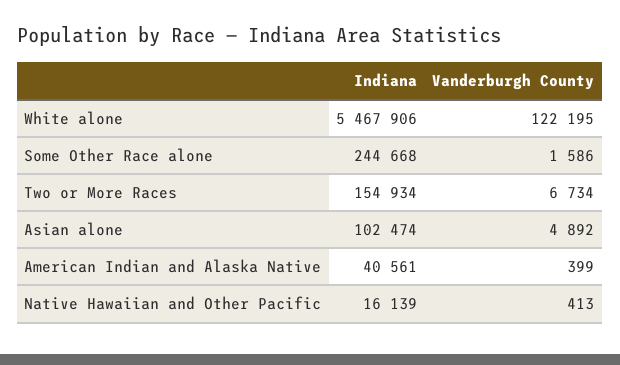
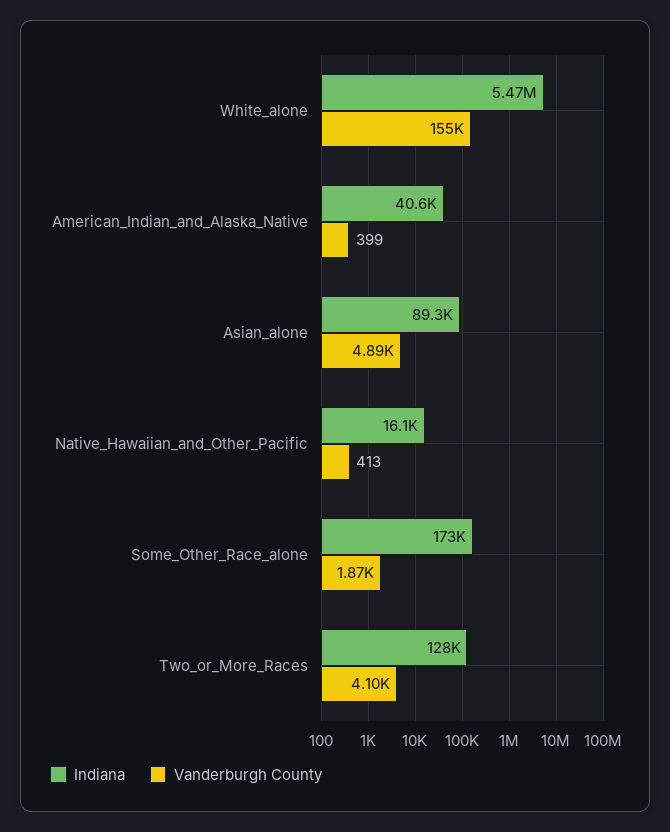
Vanderburgh County, White alone: 122195 -> 155000
Indiana, Some Other Race alone: 244668 -> 173000
Vanderburgh County, Some Other Race alone: 1586 -> 1870
Indiana, Two or More Races: 154934 -> 128000
Vanderburgh County, Two or More Races: 6734 -> 4100
Indiana, Asian alone: 102474 -> 89300

